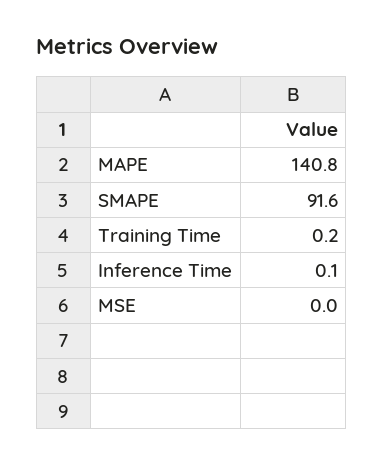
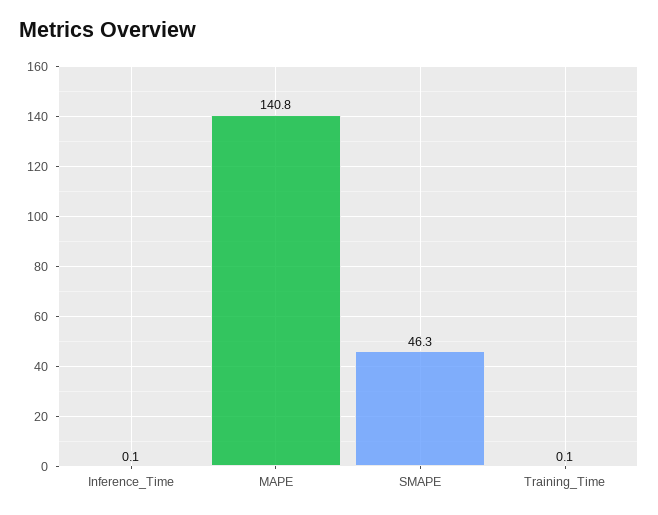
SMAPE: 91.6 -> 46.3
Training Time: 0.2 -> 0.1
MSE: 0 -> none

